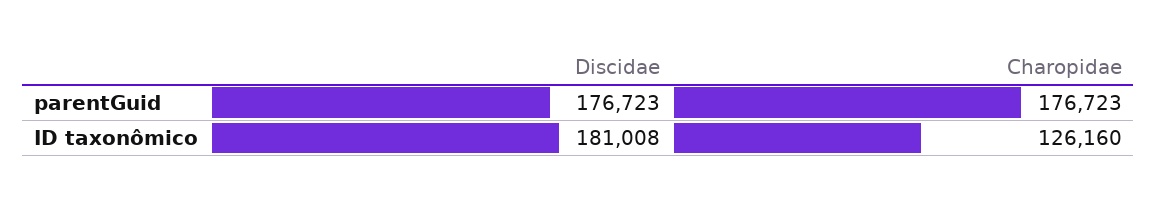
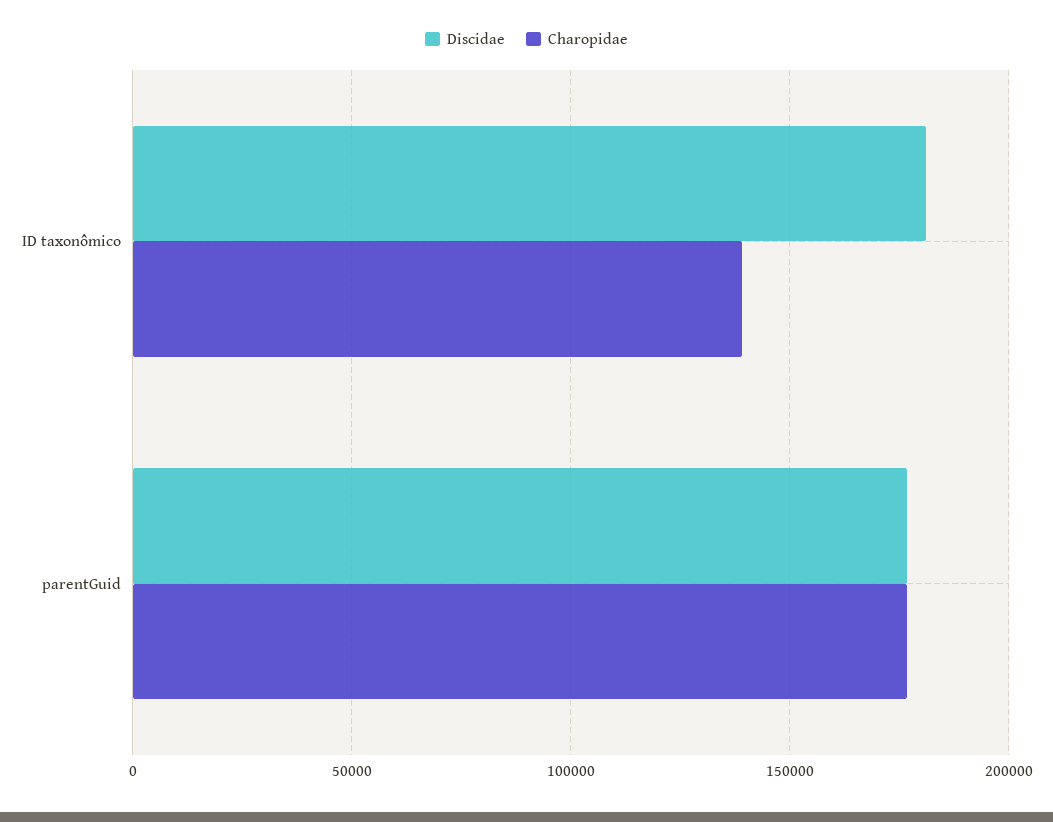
Charopidae, ID taxonômico: 126160 -> 140000

